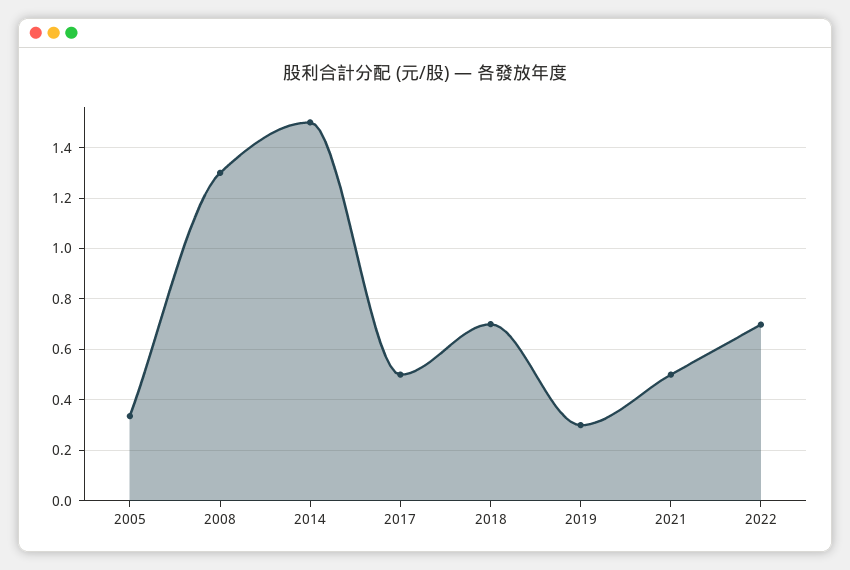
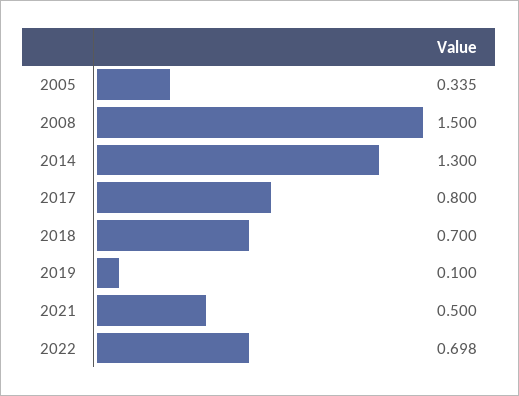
2008: 1.3 -> 1.5
2014: 1.5 -> 1.3
2017: 0.5 -> 0.8
2019: 0.3 -> 0.1

